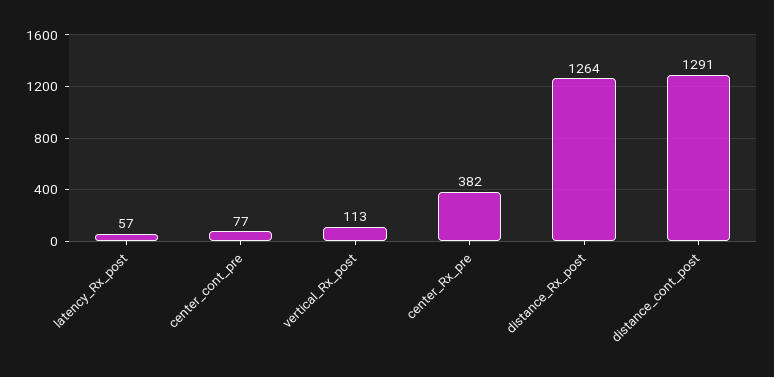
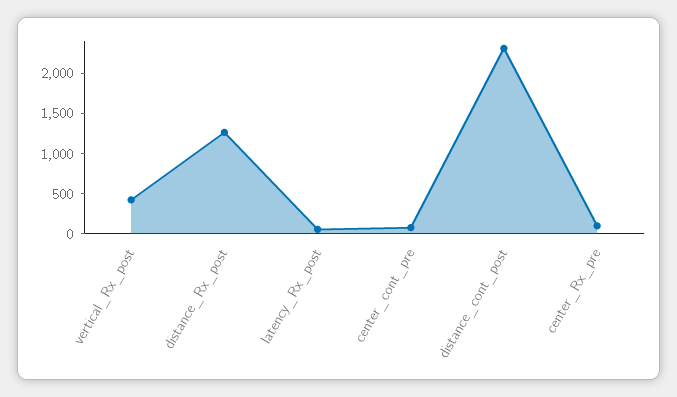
vertical_Rx_post: 113 -> 400
center_Rx_pre: 382 -> 100
distance_cont_post: 1291 -> 2300

